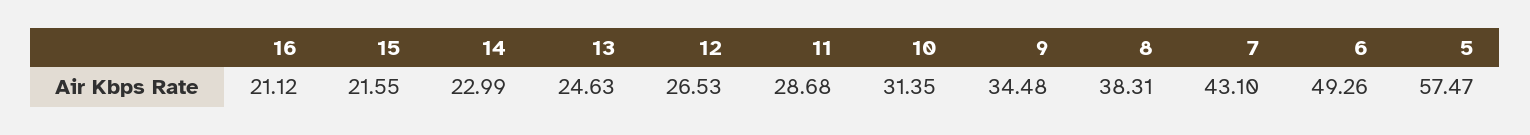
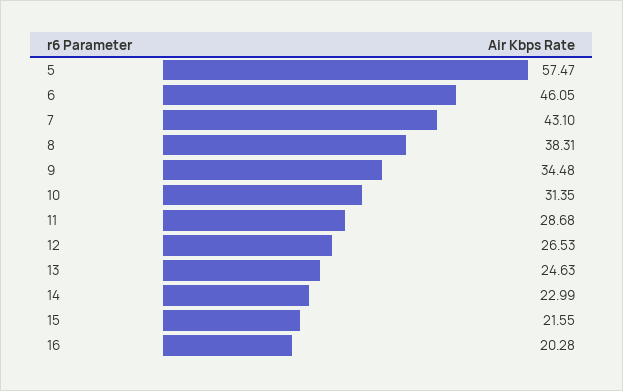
16: 21.12 -> 20.28
6: 49.26 -> 46.05

